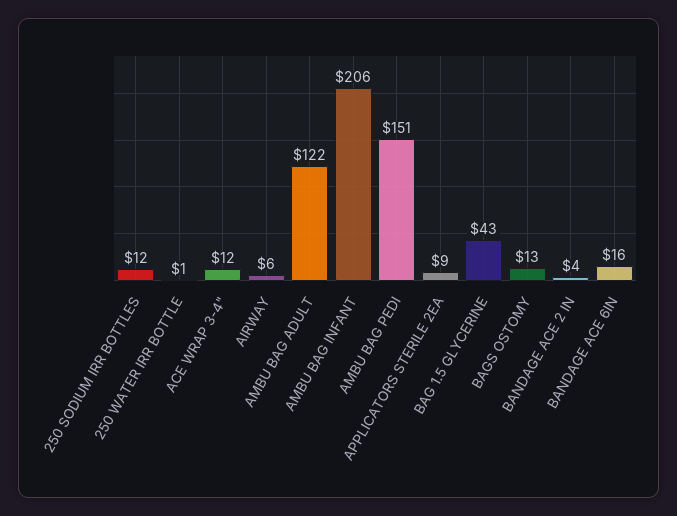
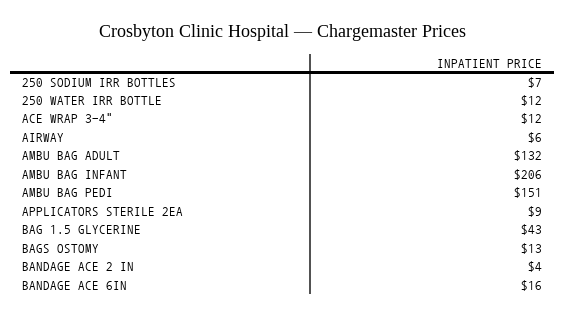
250 SODIUM IRR BOTTLES: 12 -> 7
250 WATER IRR BOTTLE: 1 -> 12
AMBU BAG ADULT: 122 -> 132

